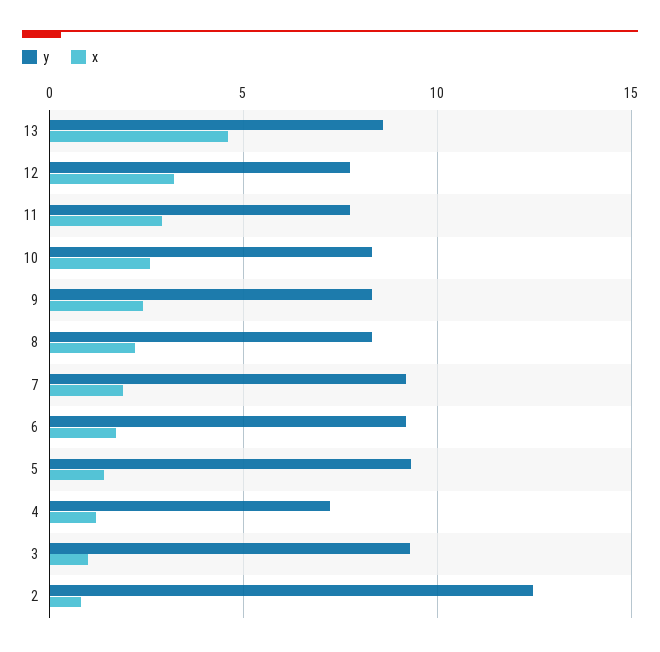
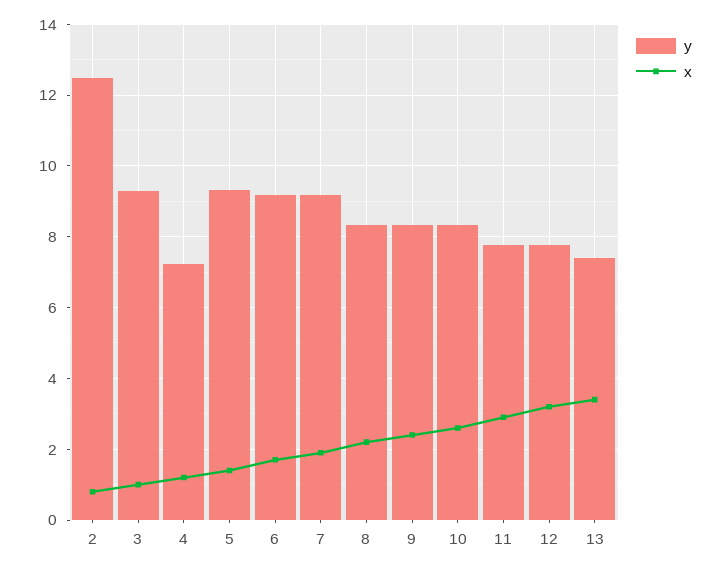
y, 13: 8.5 -> 7.4
x, 13: 4.5 -> 3.4

